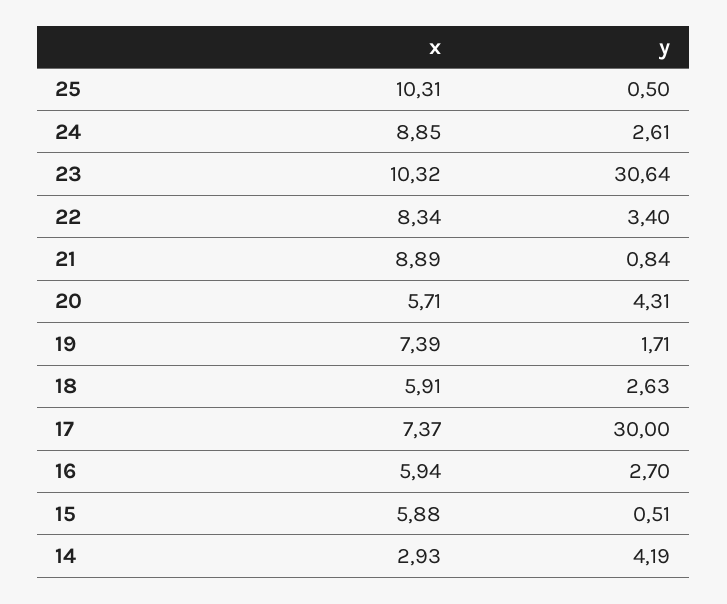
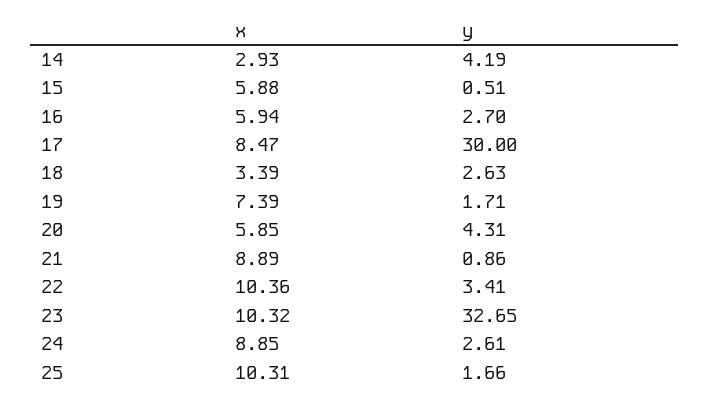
y, 25: 0.5 -> 1.66
y, 23: 30.64 -> 32.65
x, 22: 8.34 -> 10.36
y, 22: 3.4 -> 3.41
y, 21: 0.84 -> 0.86
x, 20: 5.71 -> 5.85
x, 18: 5.91 -> 3.39
x, 17: 7.37 -> 8.47

